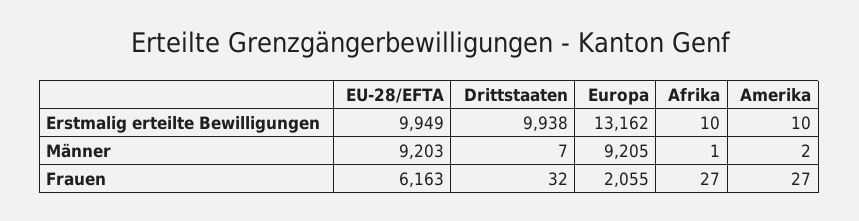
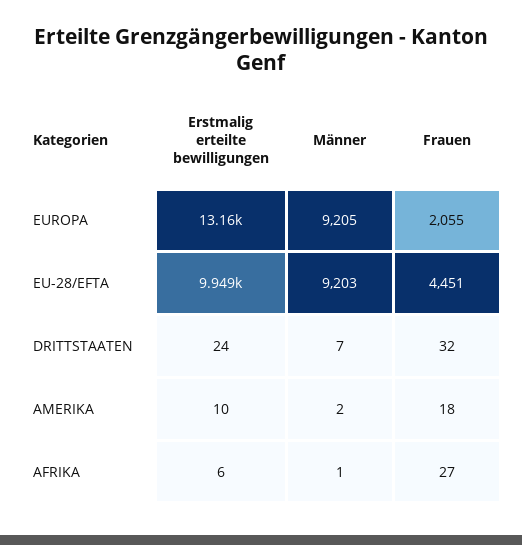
Drittstaaten, Erstmalig erteilte Bewilligungen: 9938 -> 24
Afrika, Erstmalig erteilte Bewilligungen: 10 -> 6
EU-28/EFTA, Frauen: 6163 -> 4451
Amerika, Frauen: 27 -> 18

